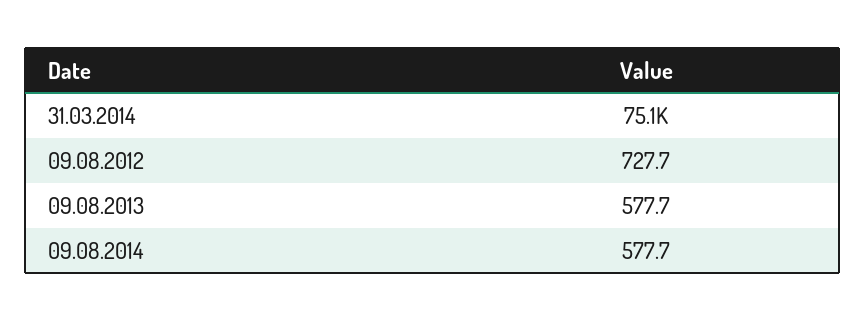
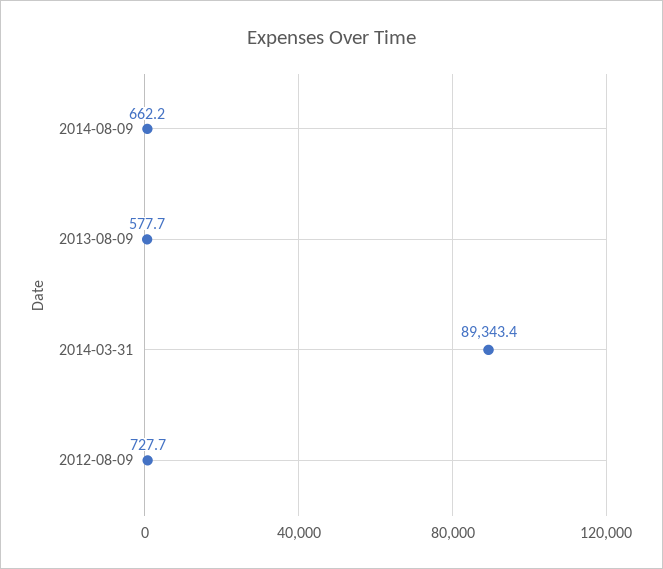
31.03.2014: 75100 -> 89343.4
09.08.2014: 577.7 -> 662.2

